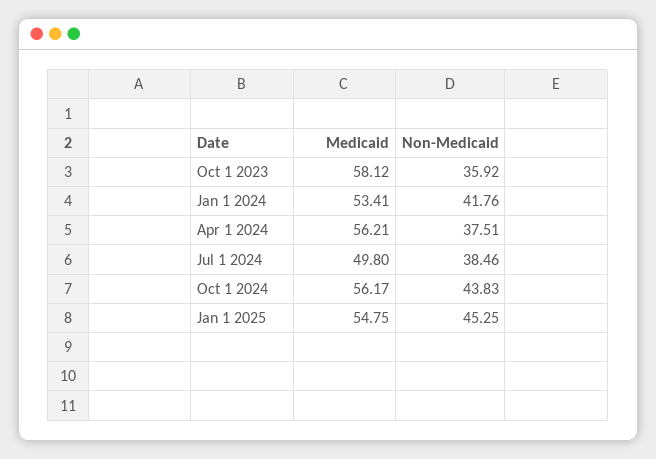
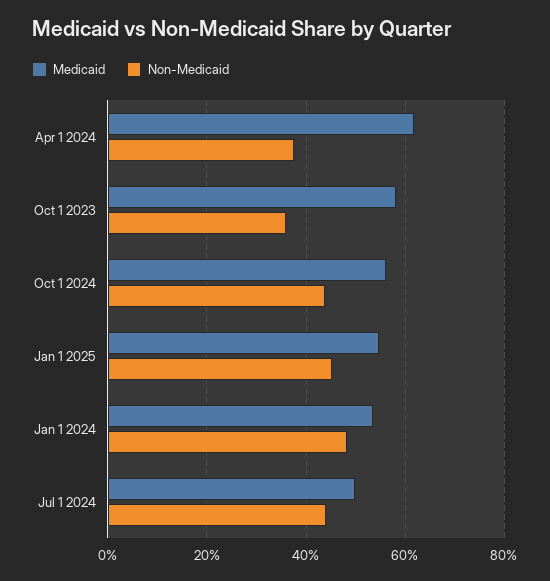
Non-Medicaid, Jan 1 2024: 41.76 -> 48
Medicaid, Apr 1 2024: 56.21 -> 62
Non-Medicaid, Jul 1 2024: 38.46 -> 44

